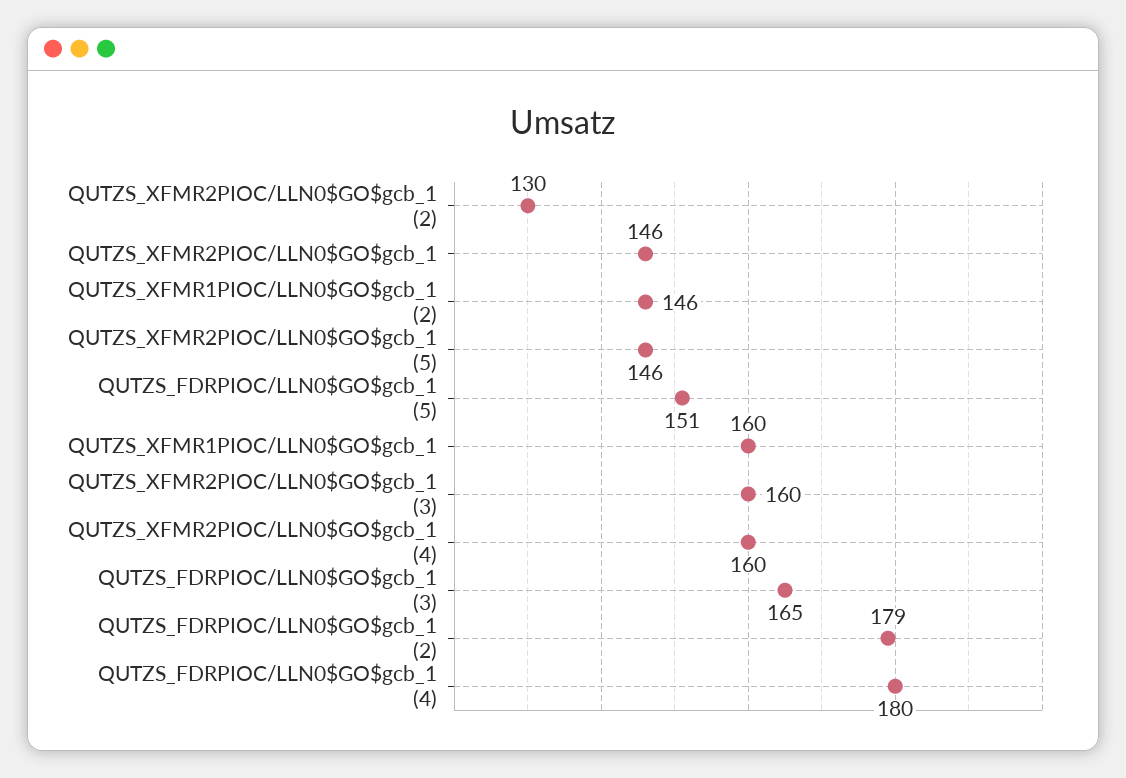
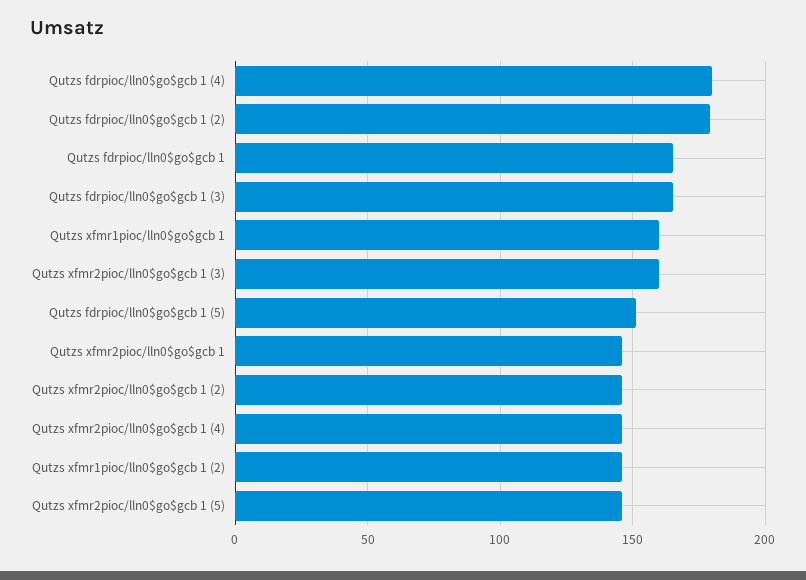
QUTZS_XFMR2PIOC/LLN0$GO$gcb_1 (2): 130 -> 145
QUTZS_XFMR2PIOC/LLN0$GO$gcb_1 (4): 160 -> 145
Qutzs fdrpioc/lln0$go$gcb 1: none -> 165

